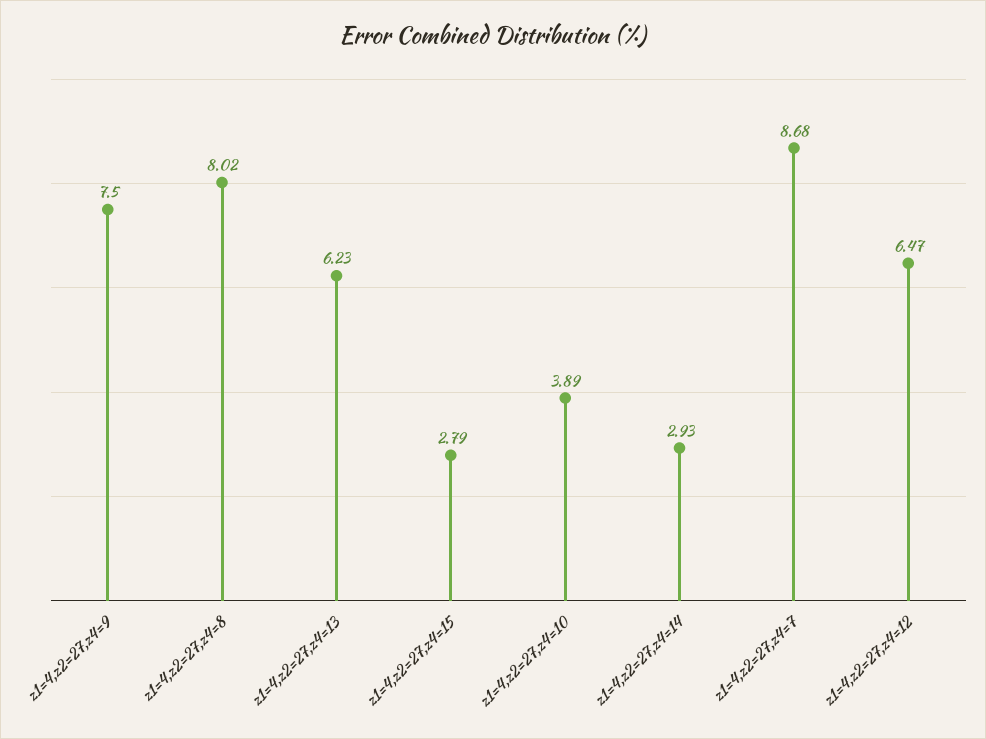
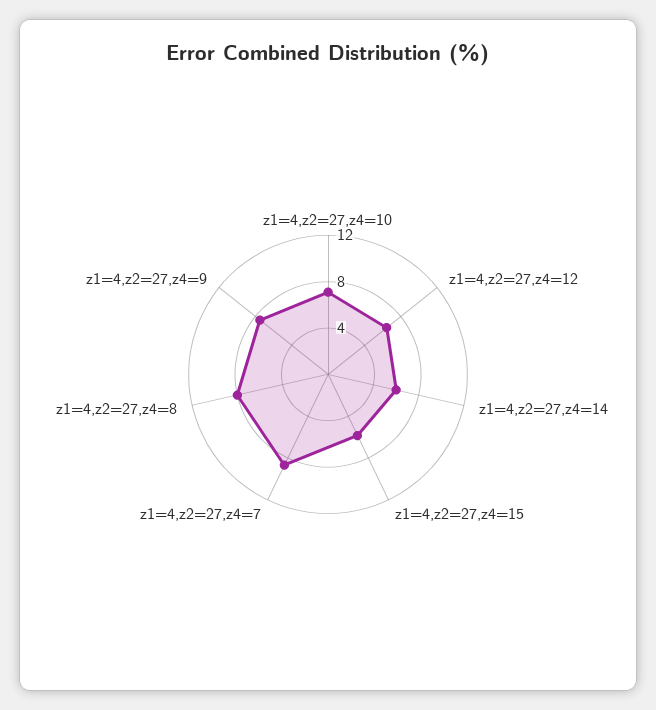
z1=4,z2=27,z4=13: 6.23 -> none
z1=4,z2=27,z4=15: 2.79 -> 6
z1=4,z2=27,z4=10: 3.89 -> 7
z1=4,z2=27,z4=14: 2.93 -> 6

